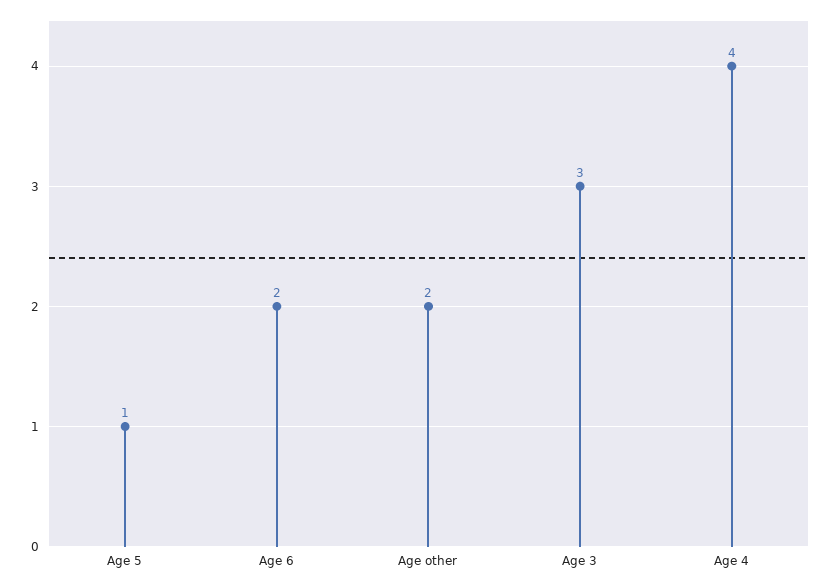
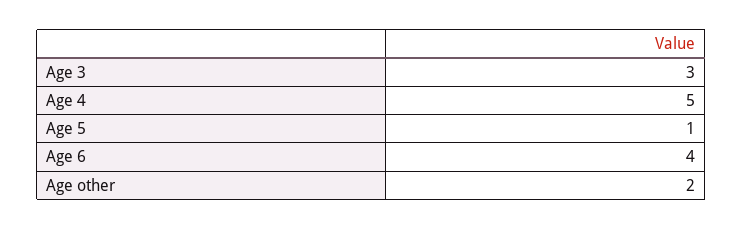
Age 6: 2 -> 4
Age 4: 4 -> 5

